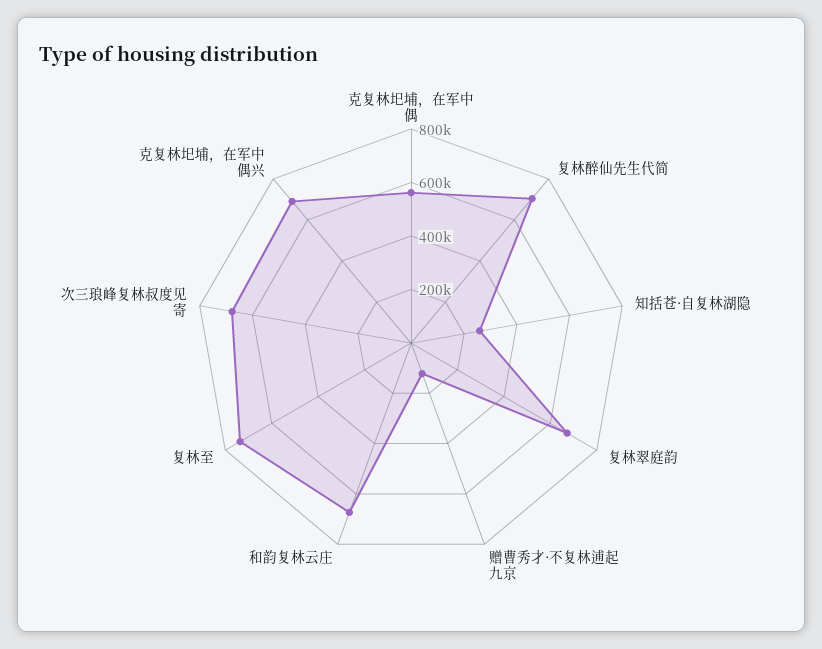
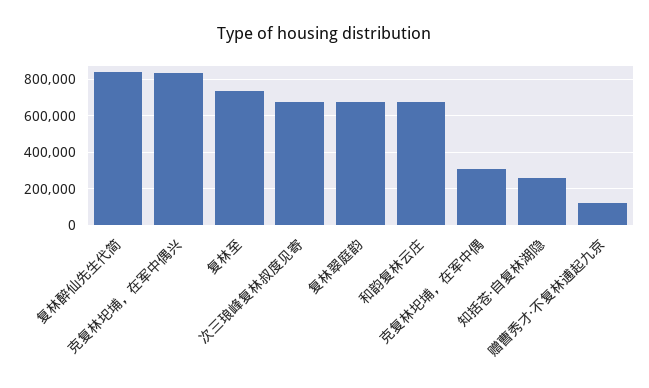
克复林圯埔，在军中偶: 550000 -> 300000
复林醉仙先生代简: 700000 -> 850000
克复林圯埔，在军中偶兴: 700000 -> 850000

